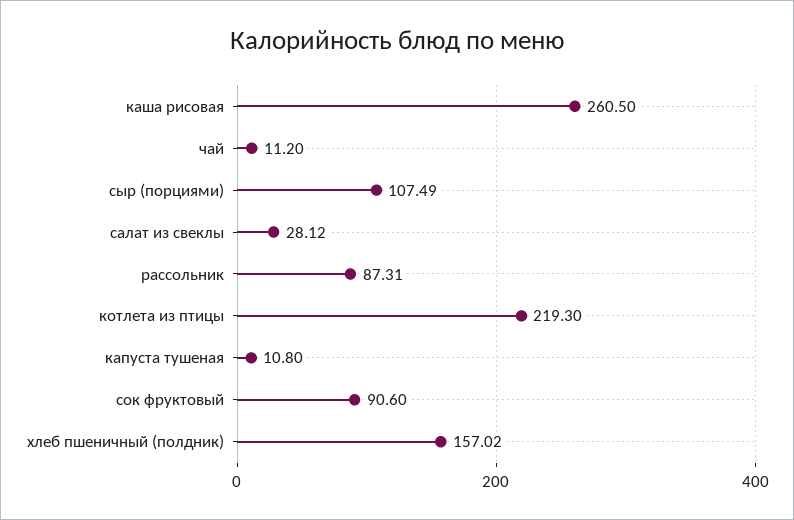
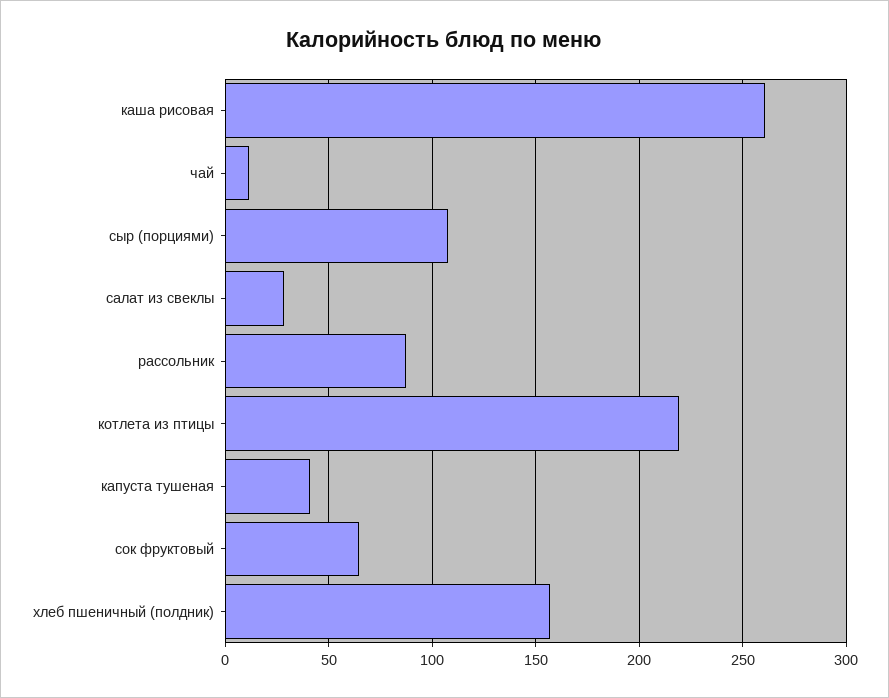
капуста тушеная: 10.8 -> 40
сок фруктовый: 90.6 -> 65

